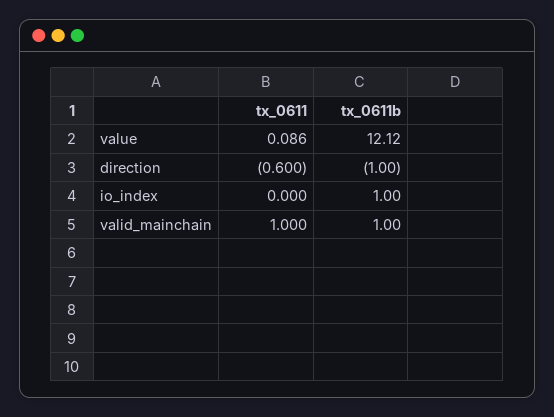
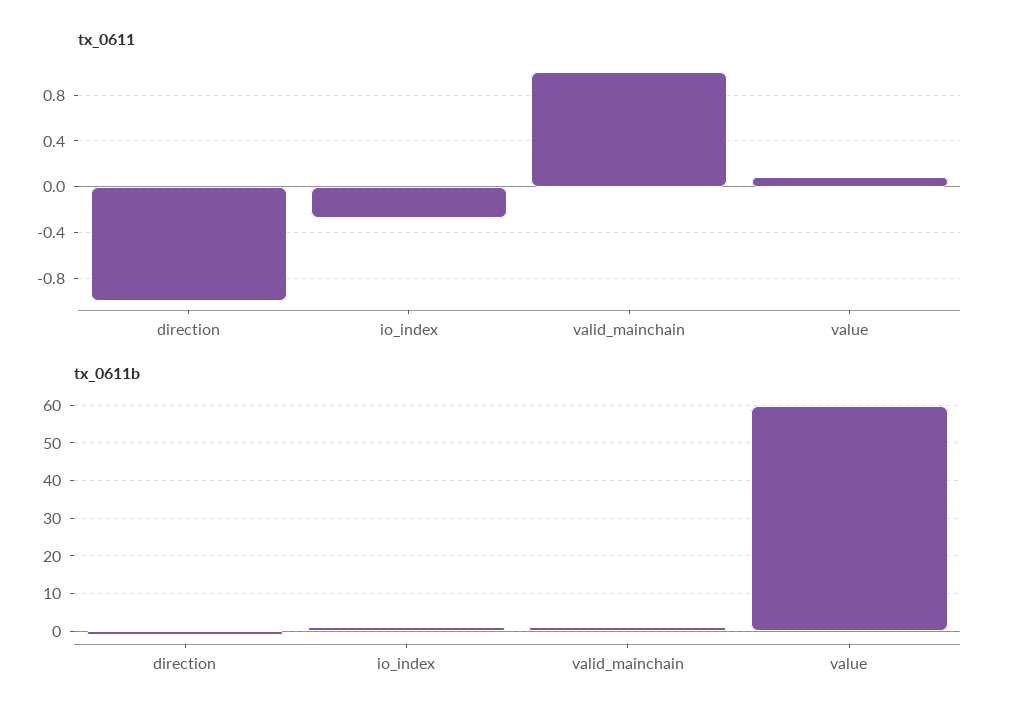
tx_0611b, value: 12.12 -> 60
tx_0611, direction: -0.6 -> -1
tx_0611, io_index: 0 -> -0.3

